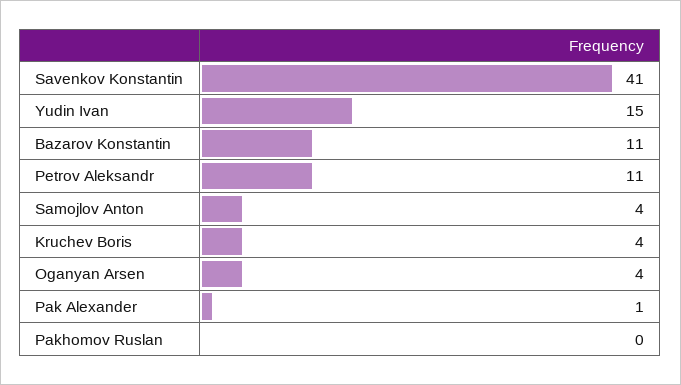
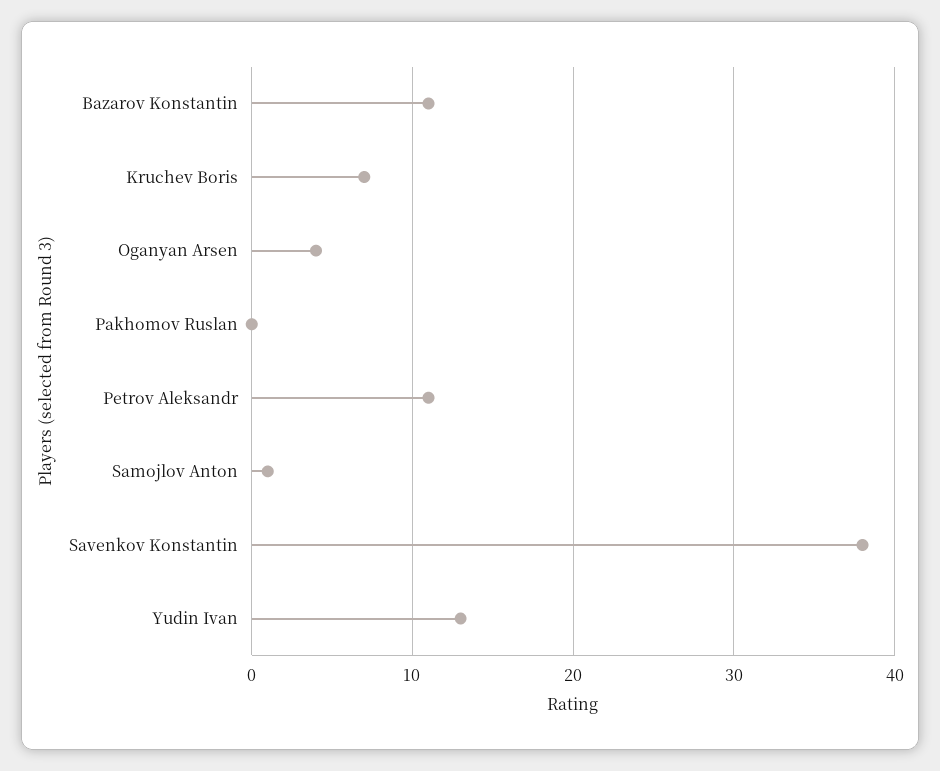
Savenkov Konstantin: 41 -> 38
Yudin Ivan: 15 -> 13
Samojlov Anton: 4 -> 1
Kruchev Boris: 4 -> 7
Pak Alexander: 1 -> none

